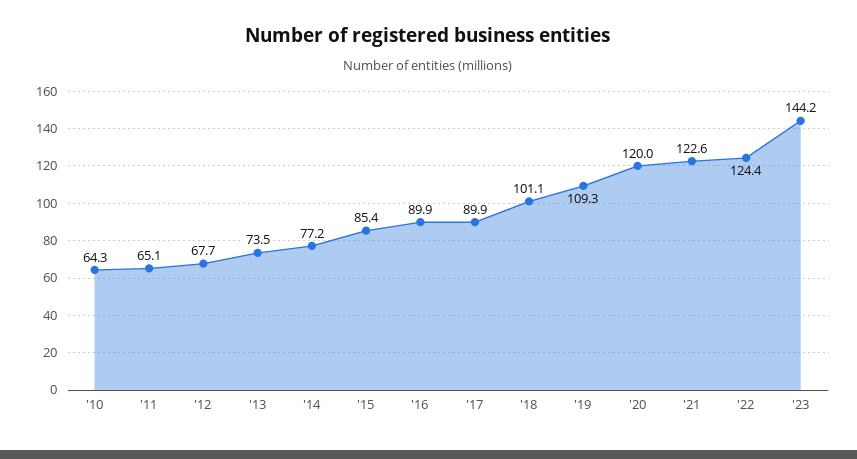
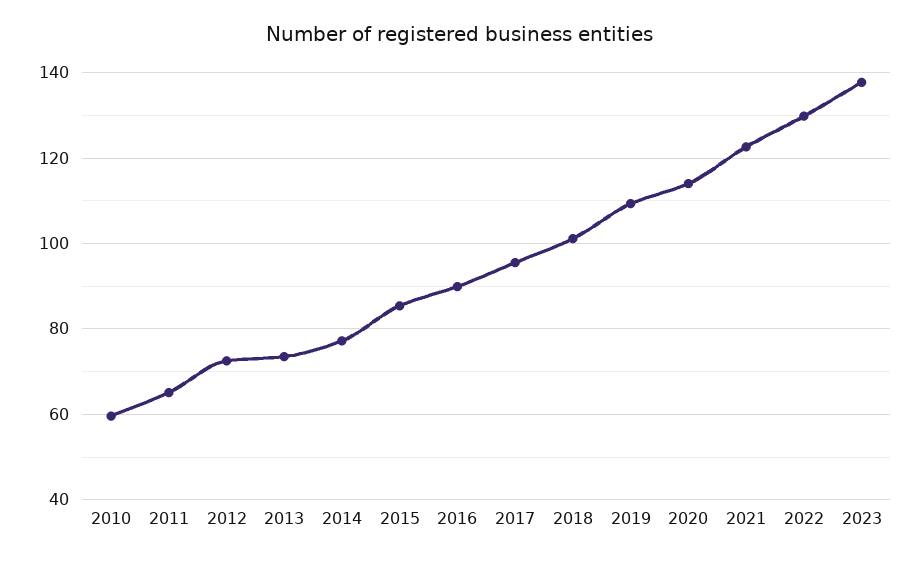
'10: 64.3 -> 60
'12: 67.7 -> 72
'17: 89.9 -> 96
'20: 120 -> 114
'22: 124.4 -> 130
'23: 144.2 -> 138

